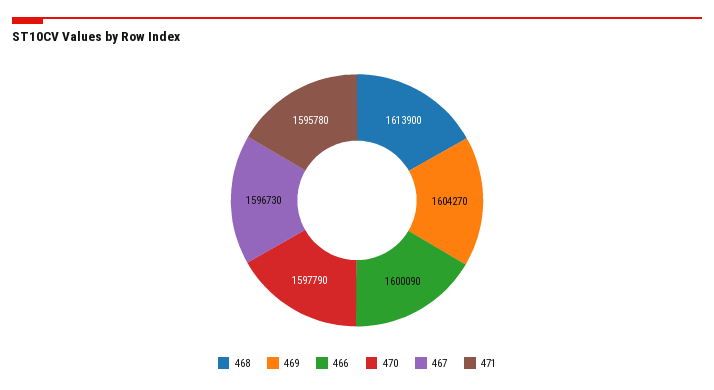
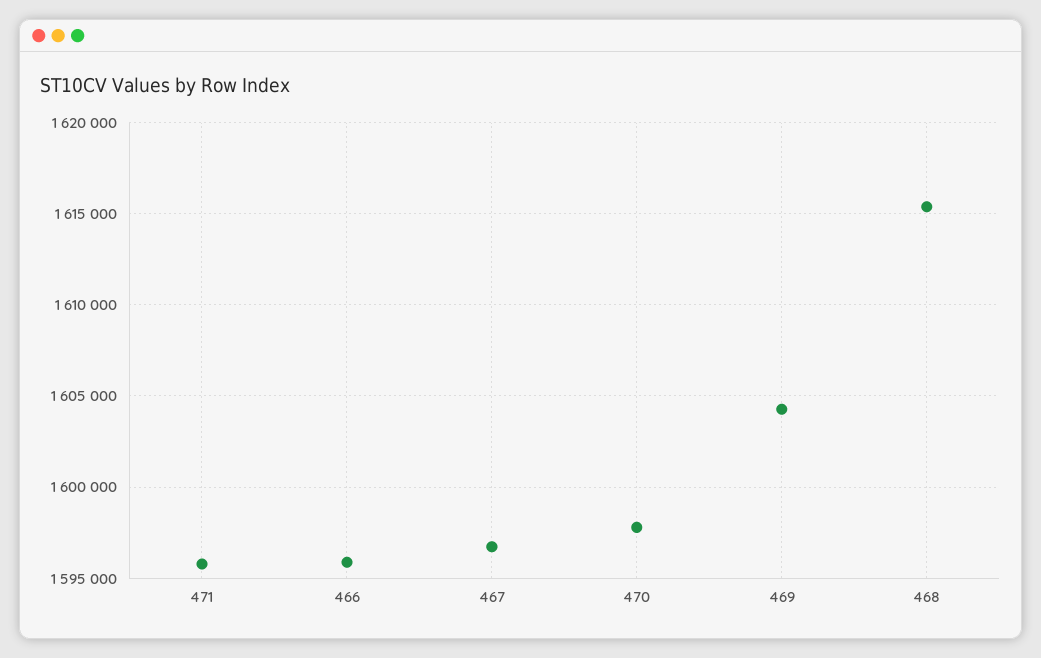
468: 1613900 -> 1615500
466: 1600090 -> 1596000

